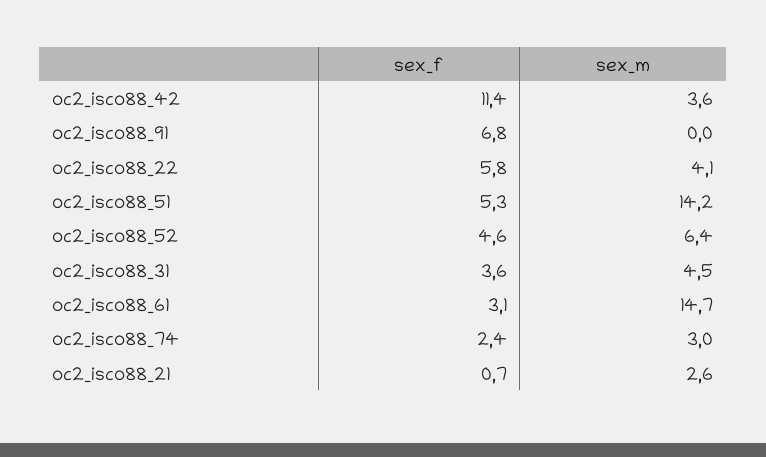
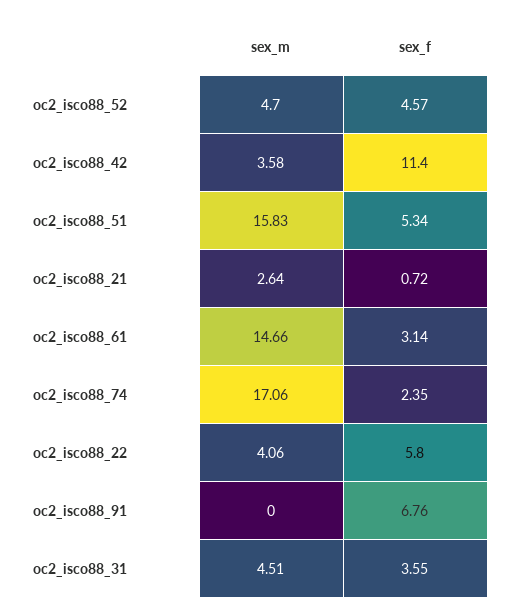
sex_m, oc2_isco88_51: 14.2 -> 15.83
sex_m, oc2_isco88_52: 6.4 -> 4.7
sex_m, oc2_isco88_74: 3 -> 17.06

